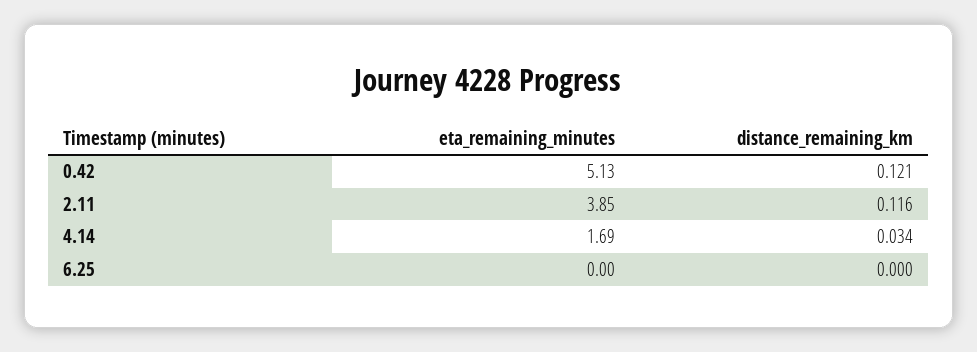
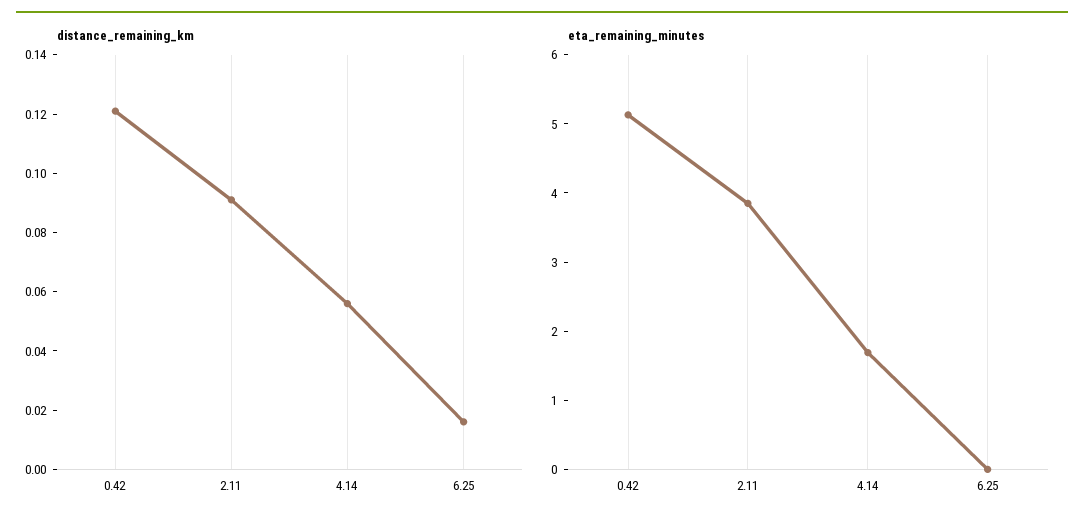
distance_remaining_km, 2.11: 0.116 -> 0.09
distance_remaining_km, 4.14: 0.034 -> 0.055
distance_remaining_km, 6.25: 0 -> 0.015

